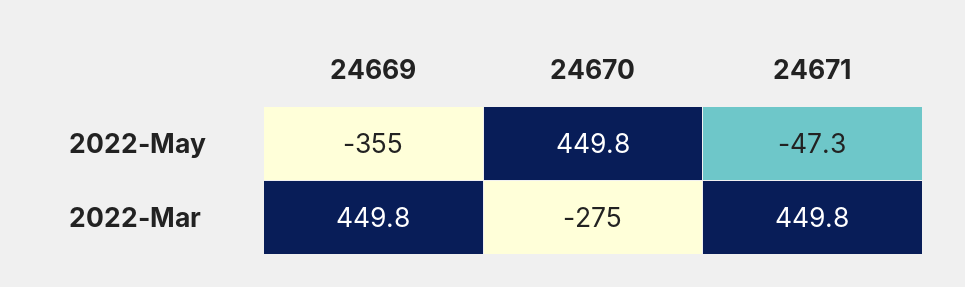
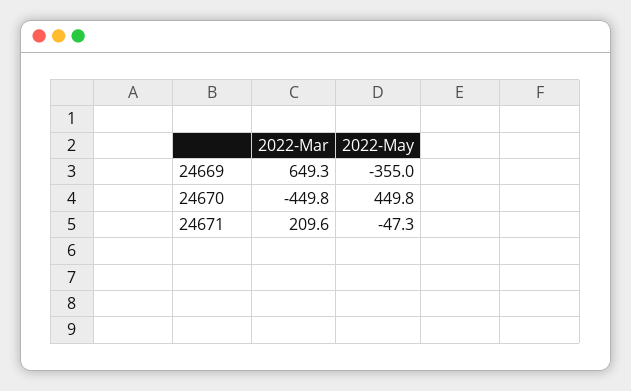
24669, 2022-Mar: 449.8 -> 649.3
24670, 2022-Mar: -275 -> -449.8
24671, 2022-Mar: 449.8 -> 209.6

